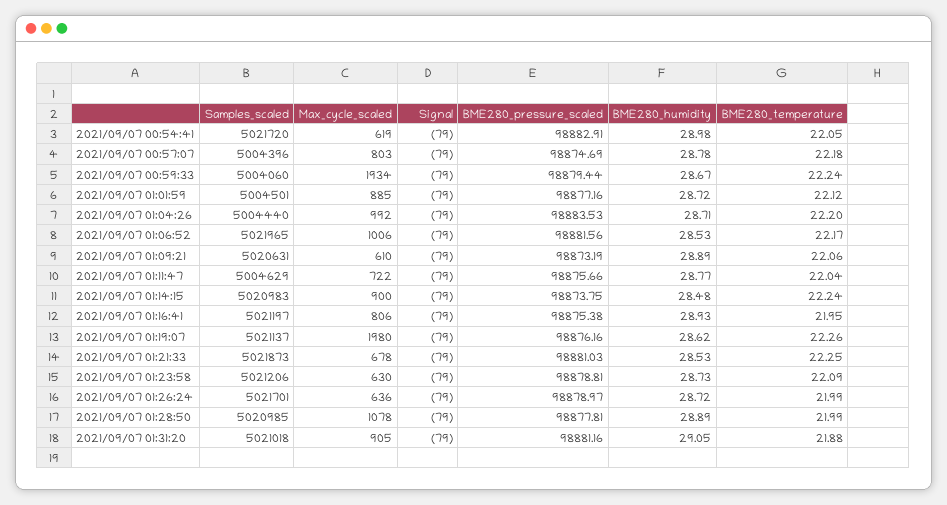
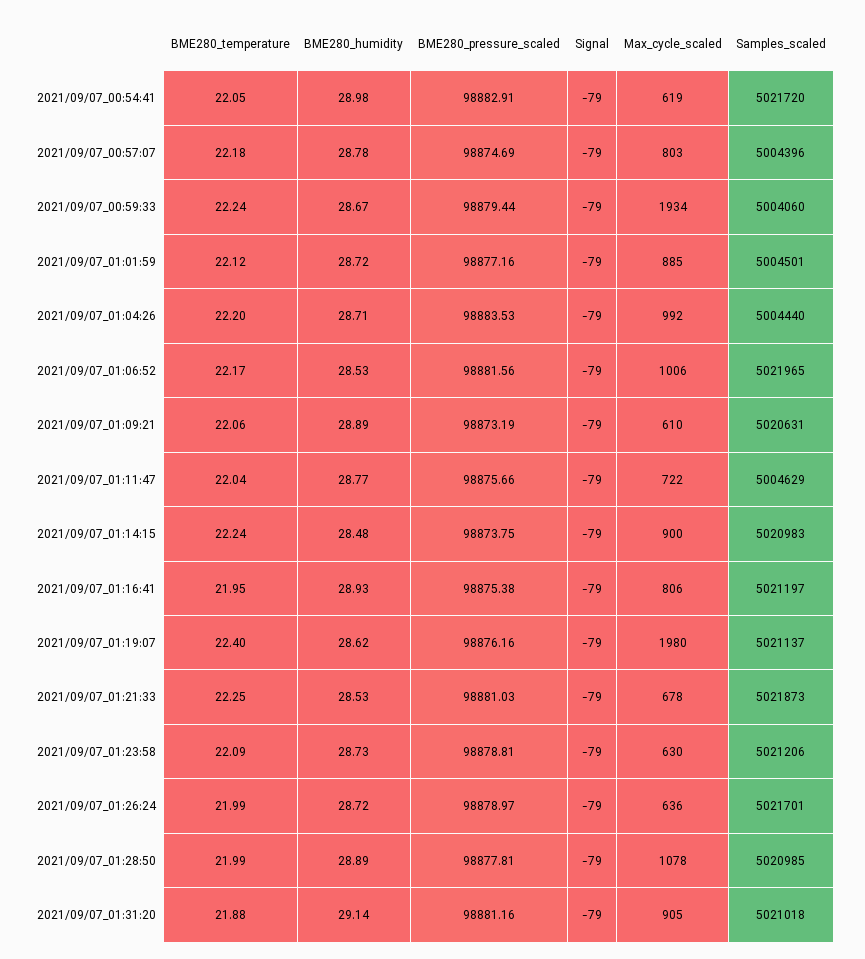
BME280_temperature, 2021/09/07 01:19:07: 22.26 -> 22.4
BME280_humidity, 2021/09/07 01:31:20: 29.05 -> 29.14

